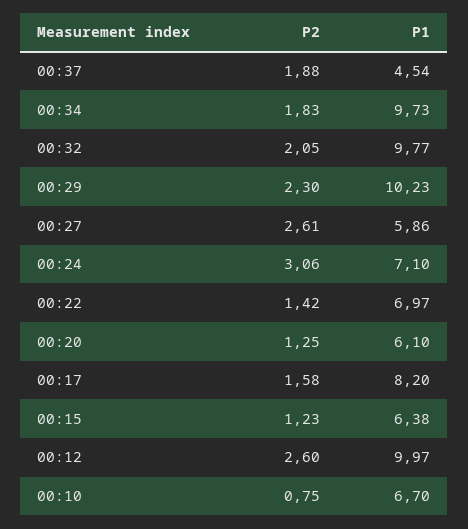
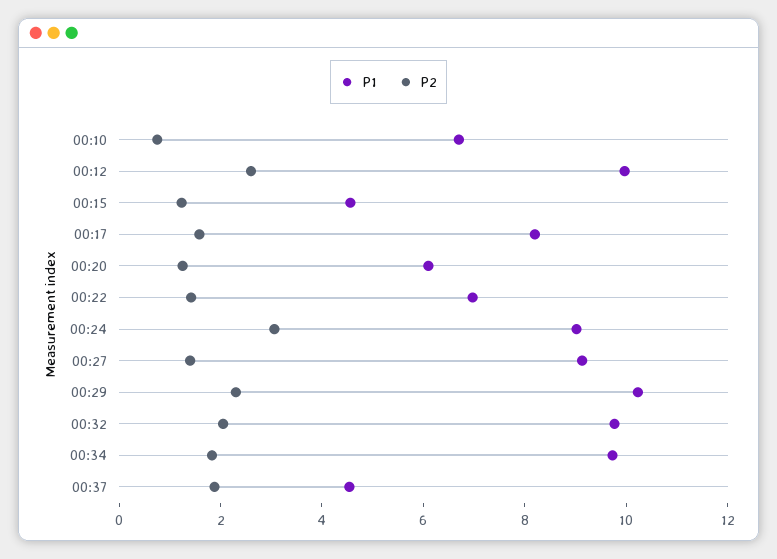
P2, 00:27: 2.61 -> 1.5
P1, 00:27: 5.86 -> 9
P1, 00:24: 7.1 -> 9
P1, 00:15: 6.38 -> 4.5

